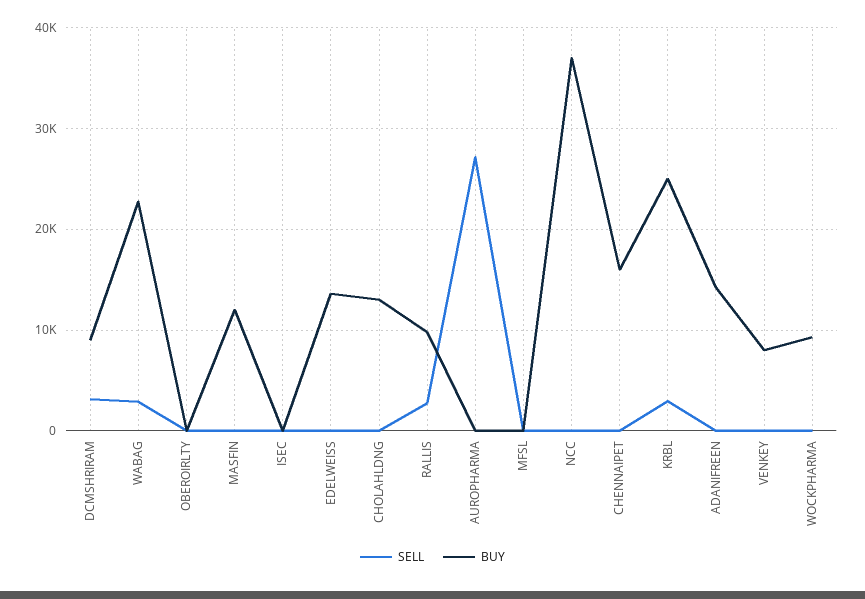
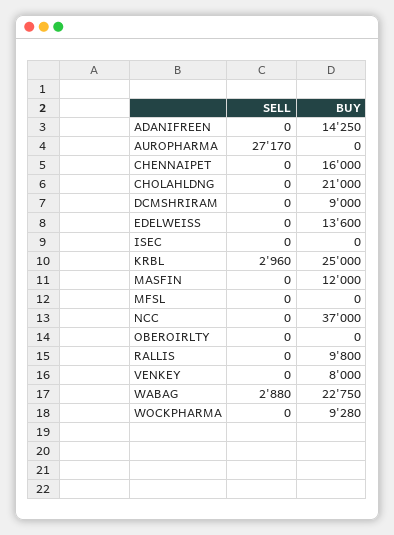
SELL, DCMSHRIRAM: 3000 -> 0
BUY, CHOLAHLDNG: 13000 -> 21000
SELL, RALLIS: 3000 -> 0

